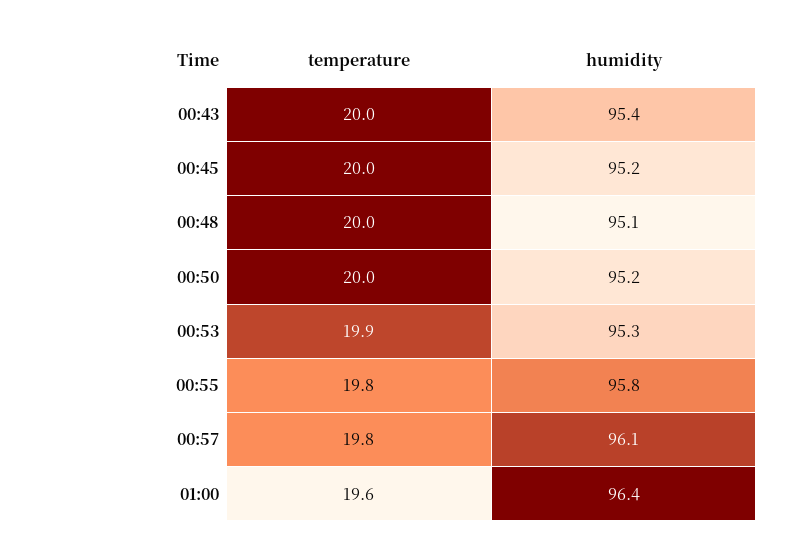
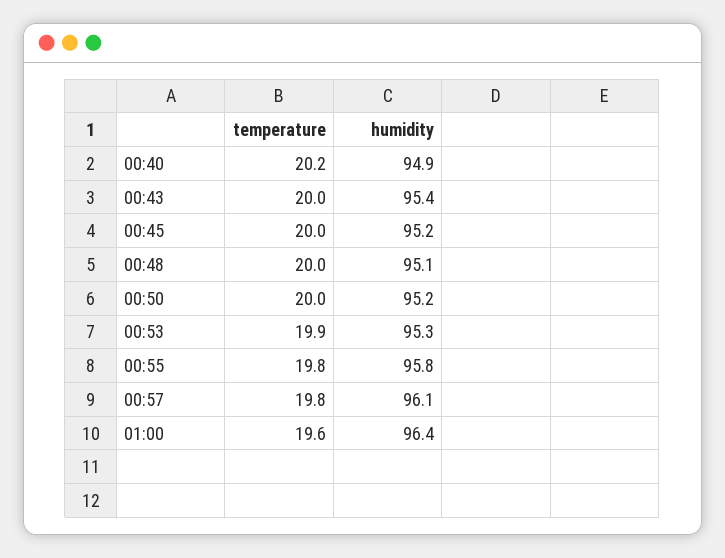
temperature, 00:40: none -> 20.2
humidity, 00:40: none -> 94.9

